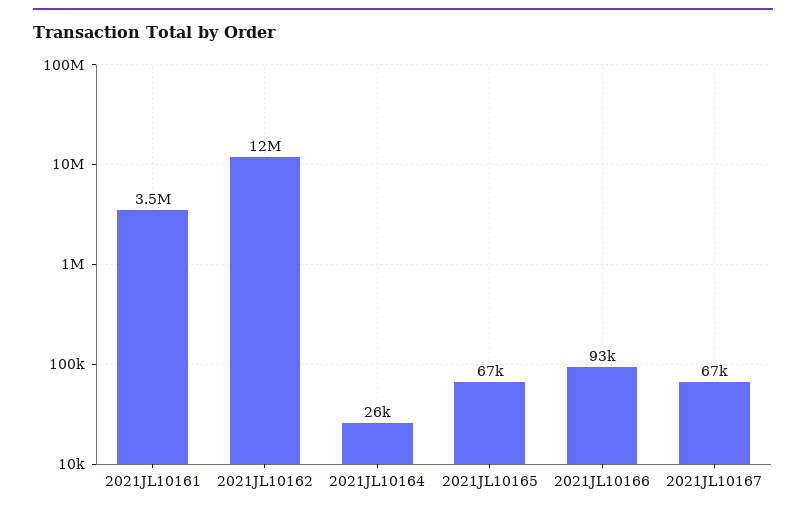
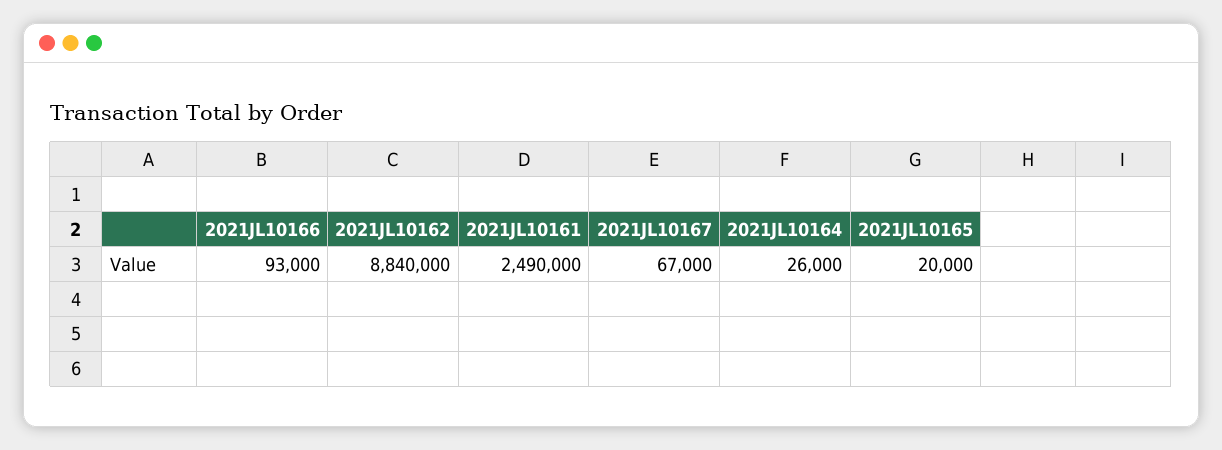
2021JL10161: 3500000 -> 2490000
2021JL10162: 12000000 -> 8840000
2021JL10165: 67000 -> 20000

